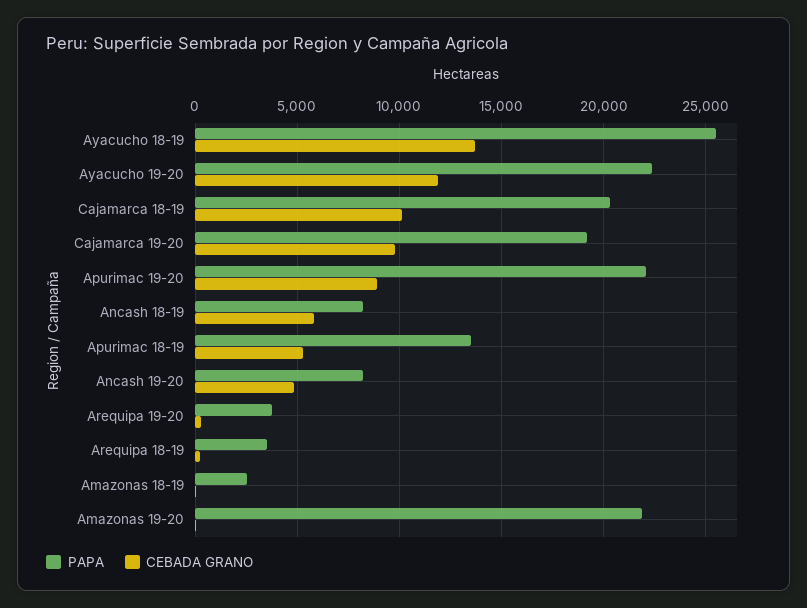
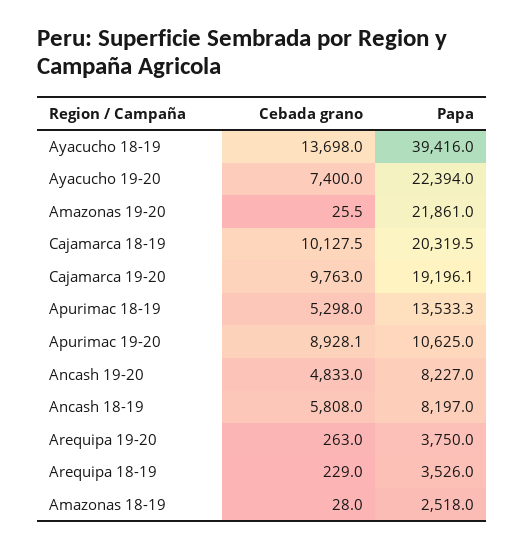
PAPA, Ayacucho 18-19: 25500 -> 39416
CEBADA GRANO, Ayacucho 19-20: 12000 -> 7400
PAPA, Apurimac 19-20: 22000 -> 10625

